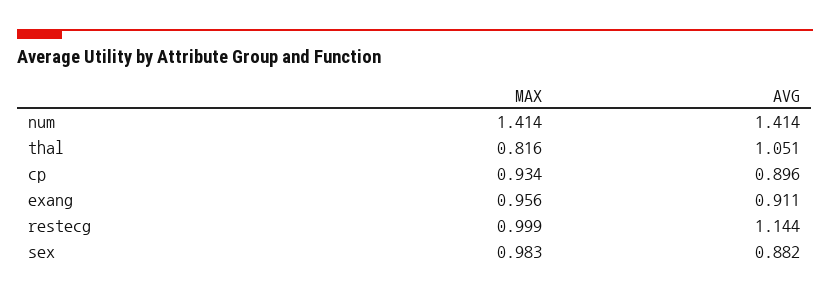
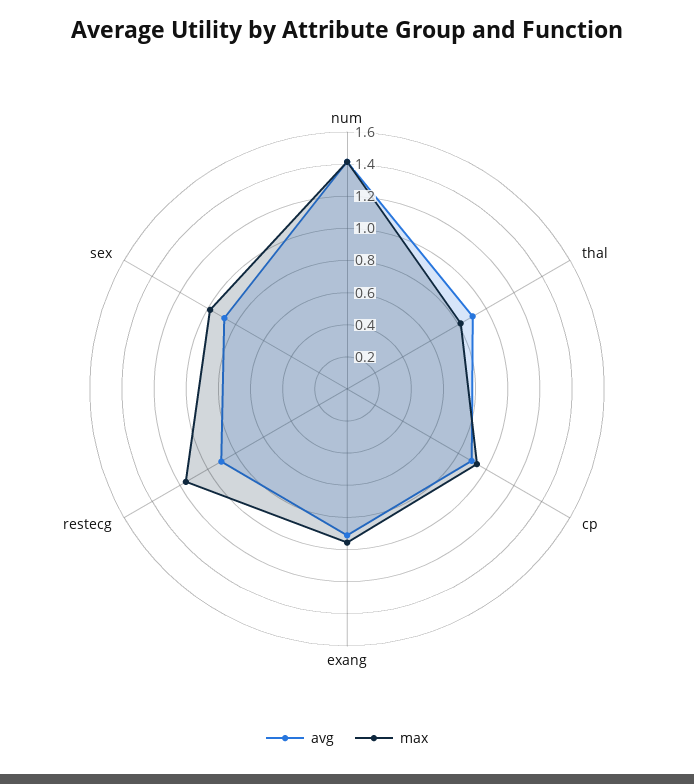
AVG, thal: 1.051 -> 0.9
MAX, restecg: 0.999 -> 1.15
AVG, restecg: 1.144 -> 0.9

